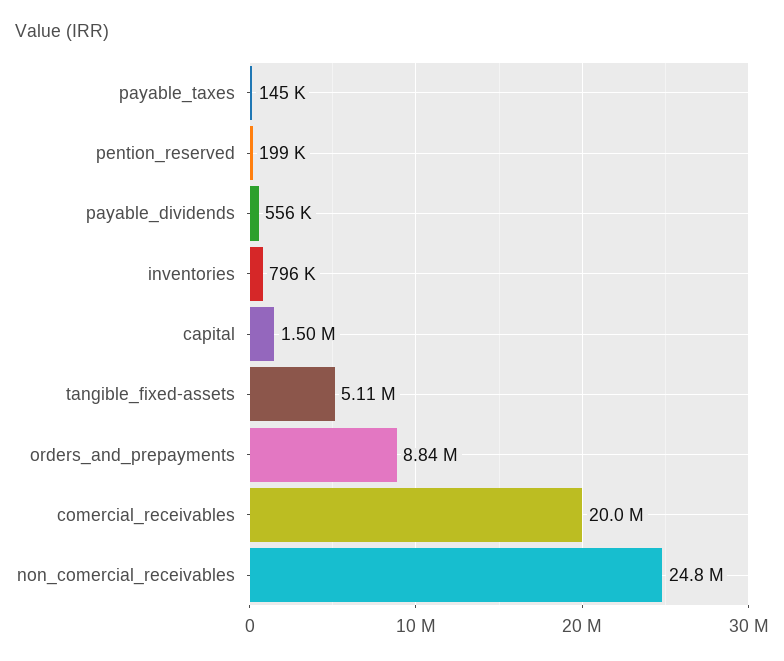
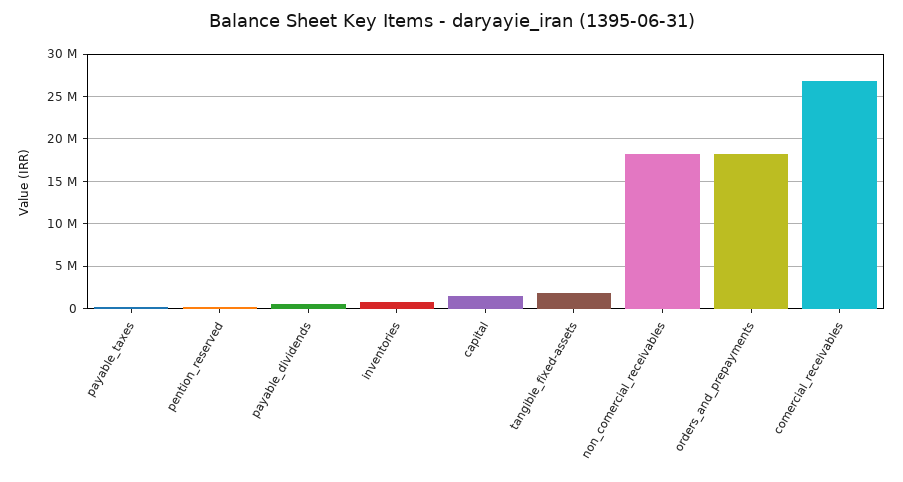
tangible_fixed-assets: 5110000 -> 2000000
orders_and_prepayments: 8840000 -> 18000000
comercial_receivables: 20000000 -> 27000000
non_comercial_receivables: 24800000 -> 18000000

